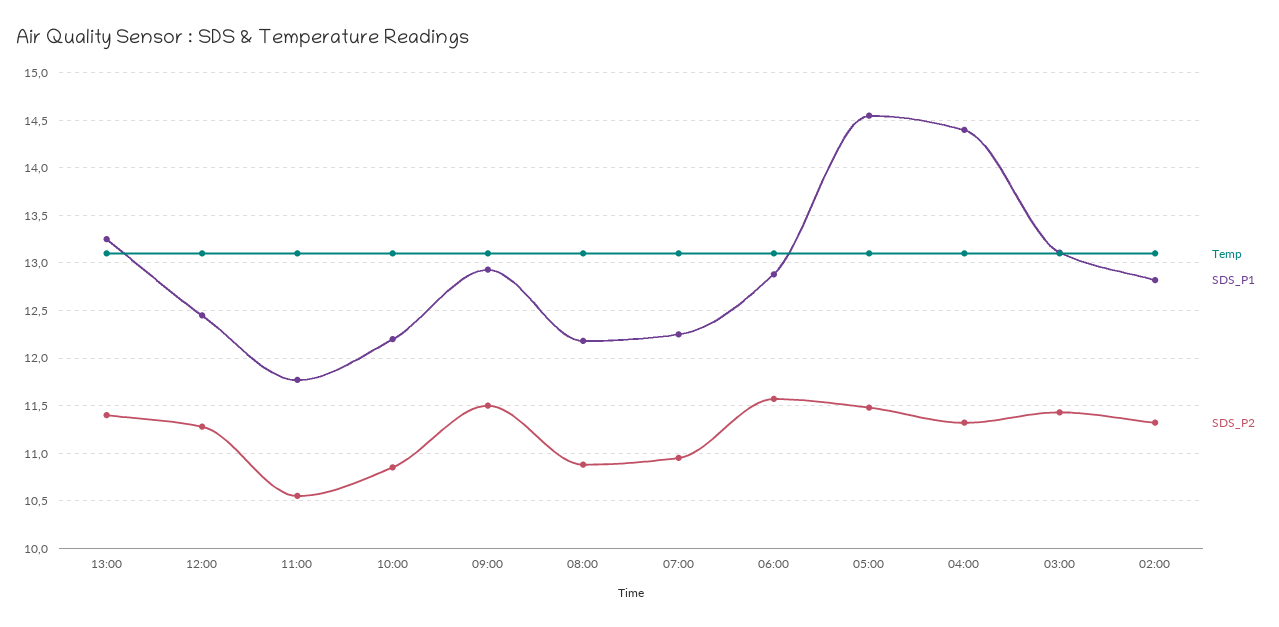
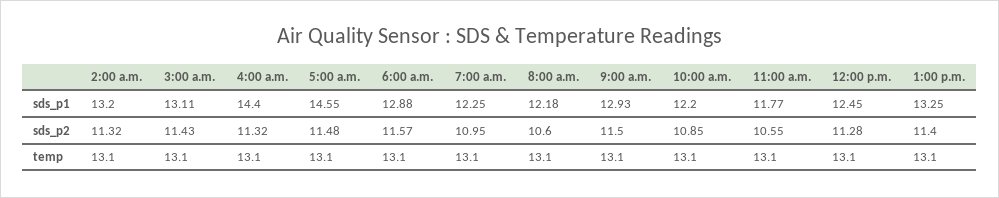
SDS_P2, 08:00: 10.9 -> 10.6
SDS_P1, 02:00: 12.8 -> 13.2

